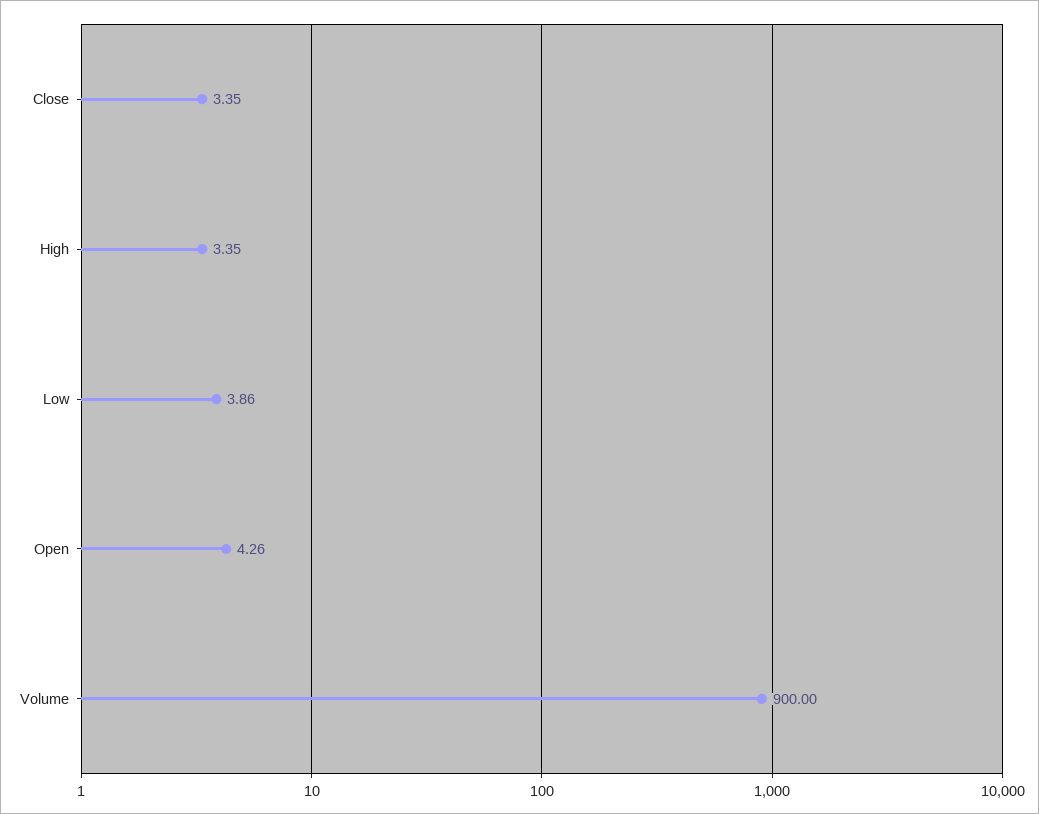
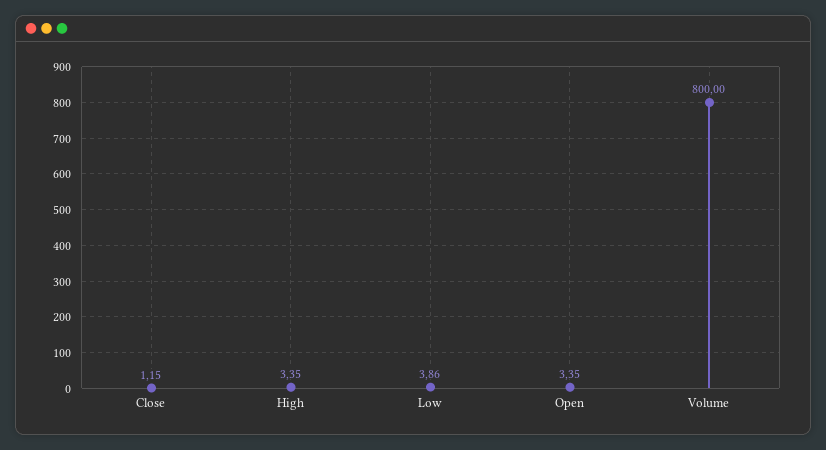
Close: 3.35 -> 1.15
Open: 4.26 -> 3.35
Volume: 900 -> 800

